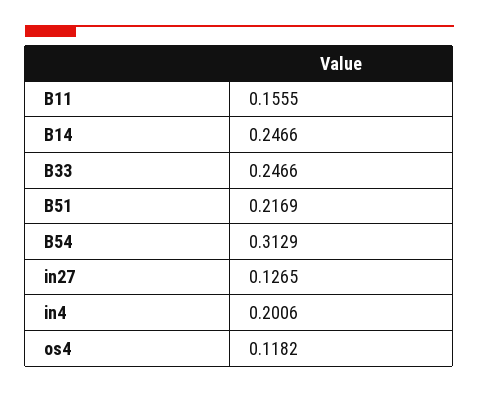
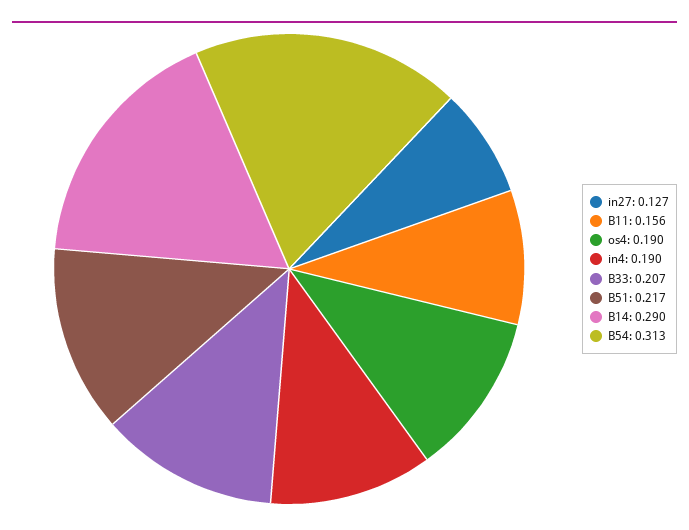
B14: 0.2466 -> 0.29
B33: 0.2466 -> 0.207
in4: 0.2006 -> 0.19
os4: 0.1182 -> 0.19

